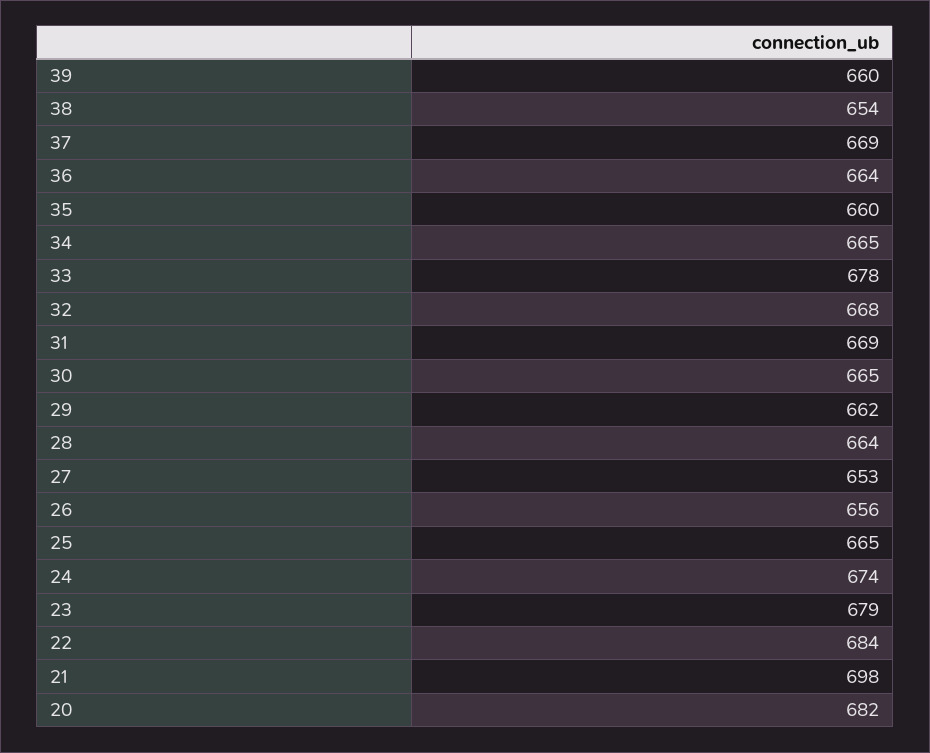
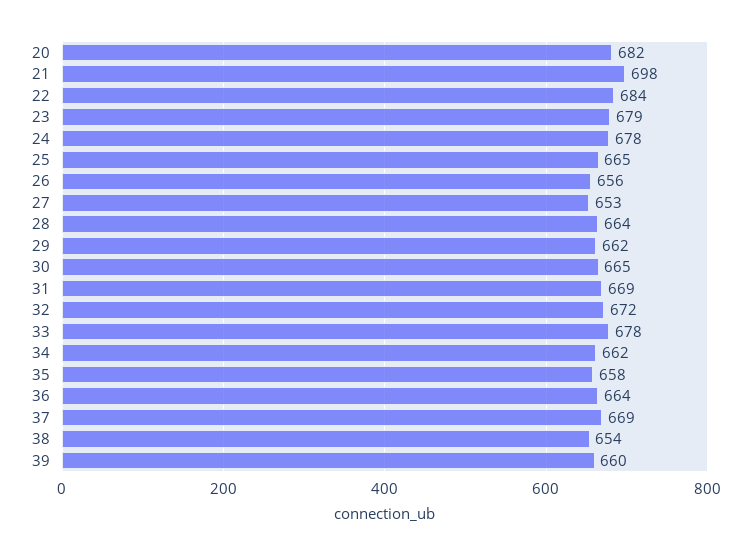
35: 660 -> 658
34: 665 -> 662
32: 668 -> 672
24: 674 -> 678

